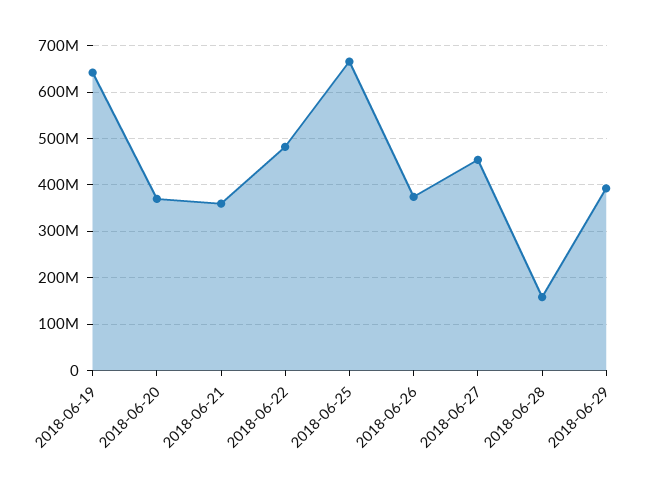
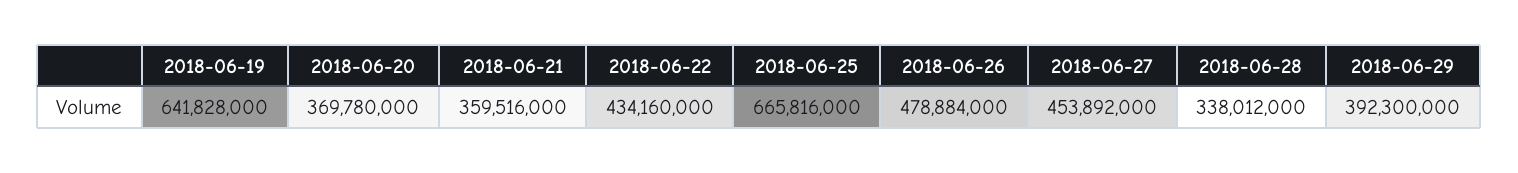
2018-06-22: 480000000 -> 434160000
2018-06-26: 380000000 -> 478884000
2018-06-28: 160000000 -> 338012000

